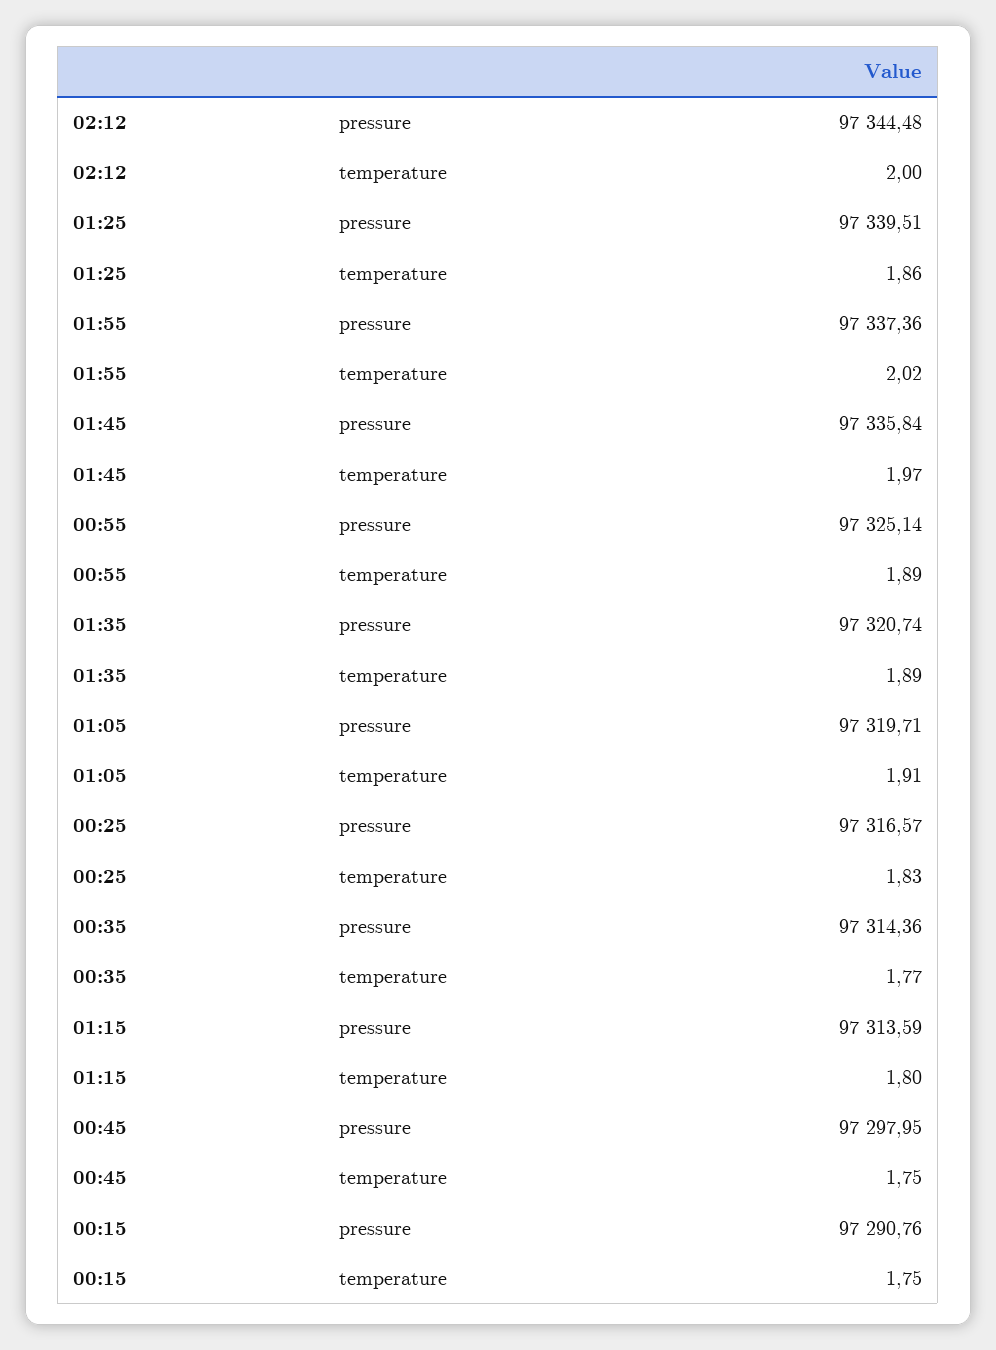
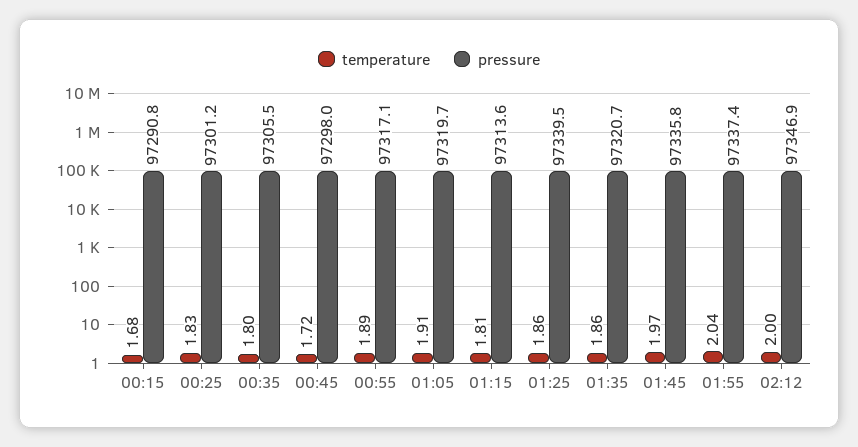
pressure, 02:12: 97344.48 -> 97346.9
temperature, 01:55: 2.02 -> 2.04
pressure, 00:55: 97325.14 -> 97317.1
temperature, 01:35: 1.89 -> 1.86
pressure, 00:25: 97316.57 -> 97301.2
pressure, 00:35: 97314.36 -> 97305.5
temperature, 00:35: 1.77 -> 1.8
temperature, 01:15: 1.8 -> 1.81
temperature, 00:45: 1.75 -> 1.72
temperature, 00:15: 1.75 -> 1.68

